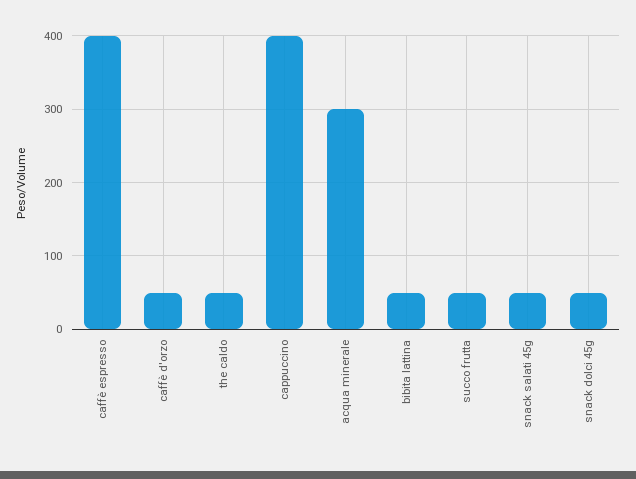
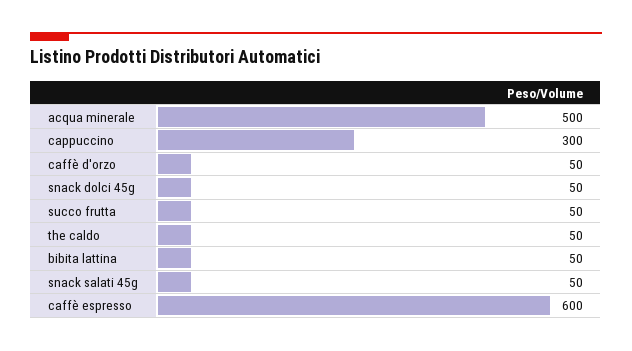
caffè espresso: 400 -> 600
cappuccino: 400 -> 300
acqua minerale: 300 -> 500

